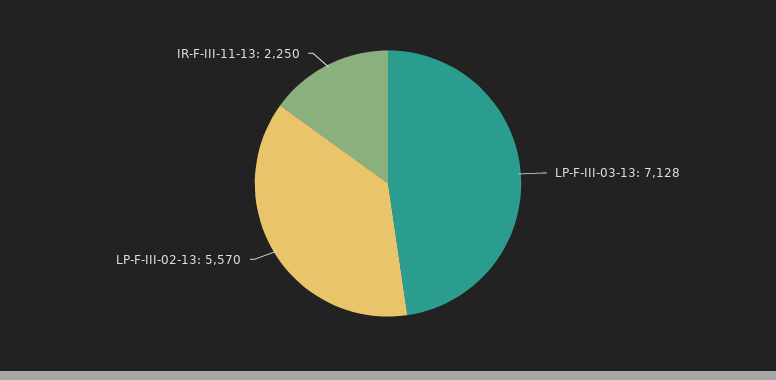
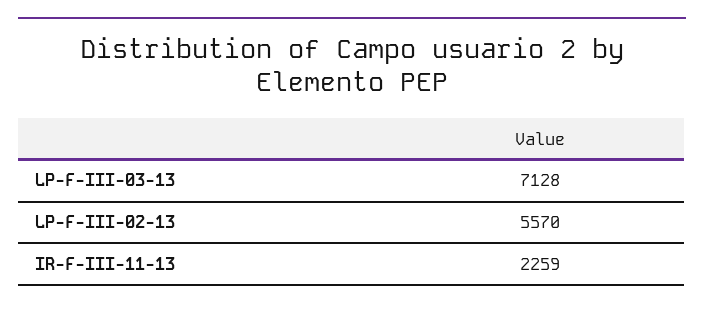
IR-F-III-11-13: 2250 -> 2259

